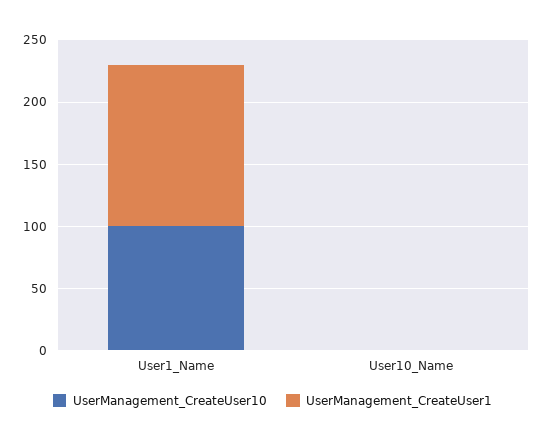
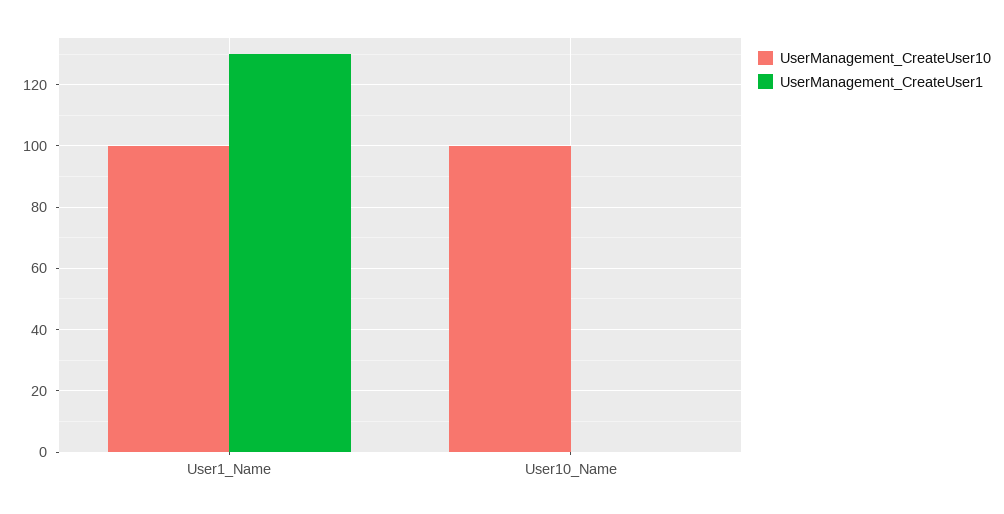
UserManagement_CreateUser10, User10_Name: 0 -> 100

